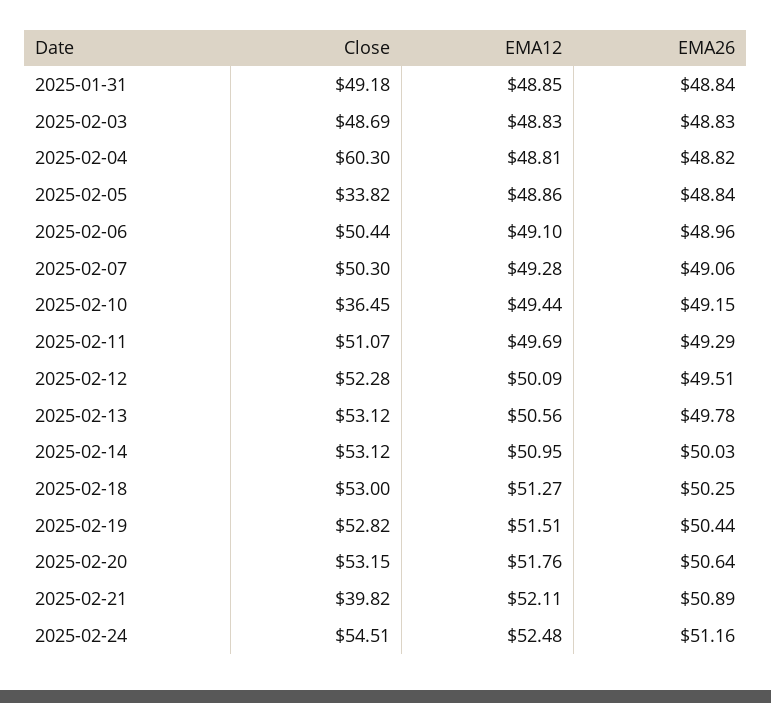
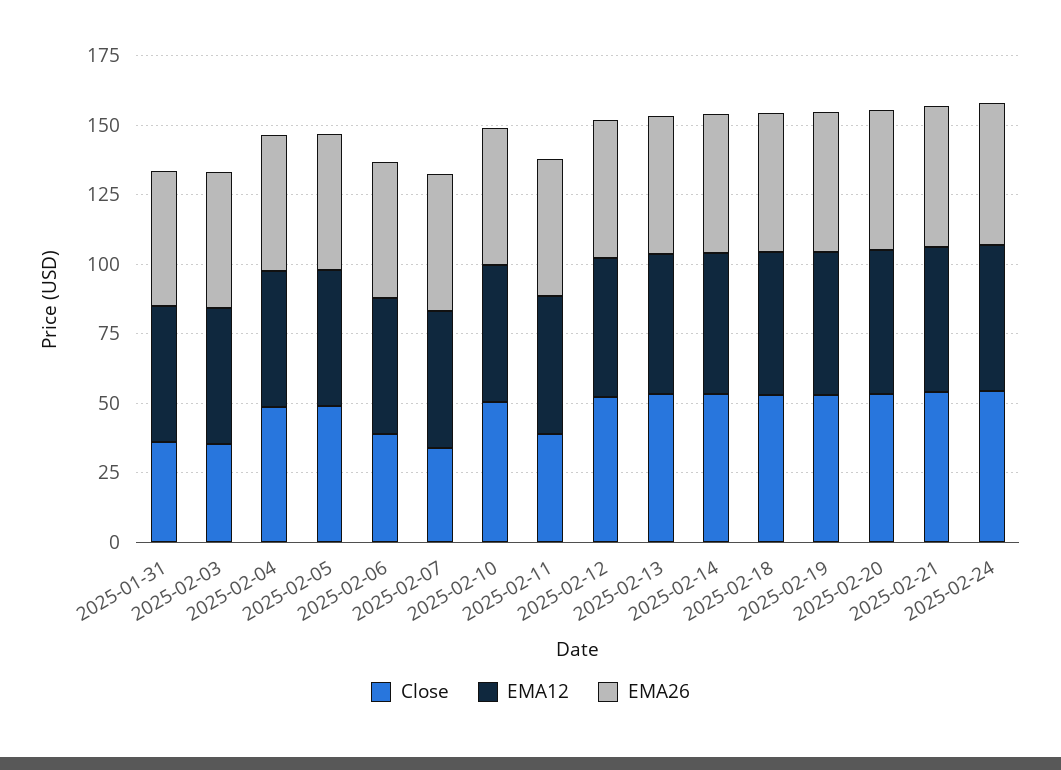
Close, 2025-01-31: 49.18 -> 35
Close, 2025-02-03: 48.69 -> 35
Close, 2025-02-04: 60.3 -> 50
Close, 2025-02-05: 33.82 -> 50
Close, 2025-02-06: 50.44 -> 40
Close, 2025-02-07: 50.3 -> 35
Close, 2025-02-10: 36.45 -> 50
Close, 2025-02-11: 51.07 -> 40
Close, 2025-02-21: 39.82 -> 55

